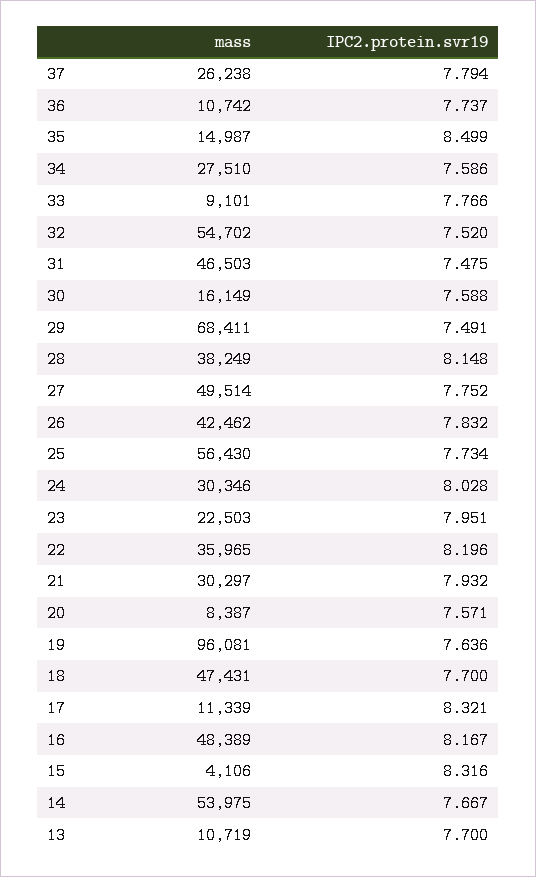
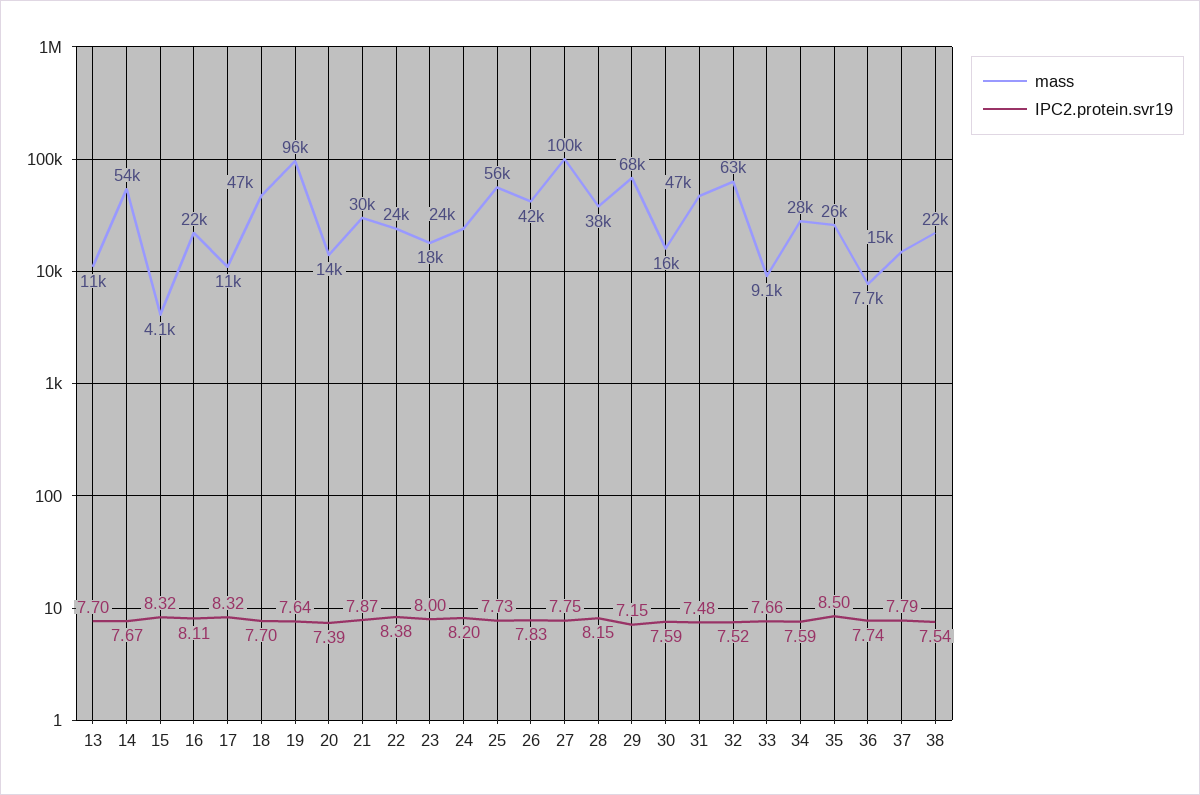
mass, 37: 26238 -> 15000
mass, 36: 10742 -> 7700
mass, 35: 14987 -> 26000
IPC2.protein.svr19, 33: 7.766 -> 7.66
mass, 32: 54702 -> 63000
IPC2.protein.svr19, 29: 7.491 -> 7.15
mass, 27: 49514 -> 100000
mass, 24: 30346 -> 24000
IPC2.protein.svr19, 24: 8.028 -> 8.2
mass, 23: 22503 -> 18000
IPC2.protein.svr19, 23: 7.951 -> 8
mass, 22: 35965 -> 24000
IPC2.protein.svr19, 22: 8.196 -> 8.38
IPC2.protein.svr19, 21: 7.932 -> 7.87
mass, 20: 8387 -> 14000
IPC2.protein.svr19, 20: 7.571 -> 7.39
mass, 16: 48389 -> 22000
IPC2.protein.svr19, 16: 8.167 -> 8.11
mass, 38: none -> 22000
IPC2.protein.svr19, 38: none -> 7.54

